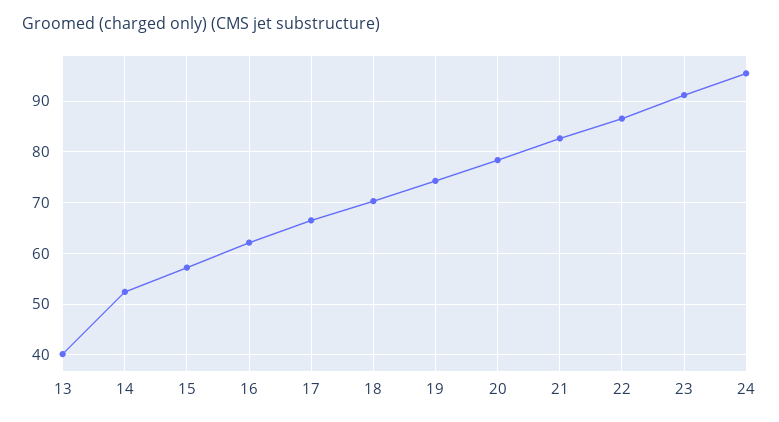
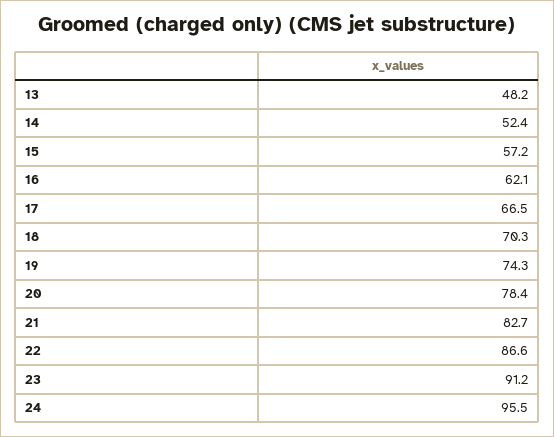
13: 40 -> 48.2

